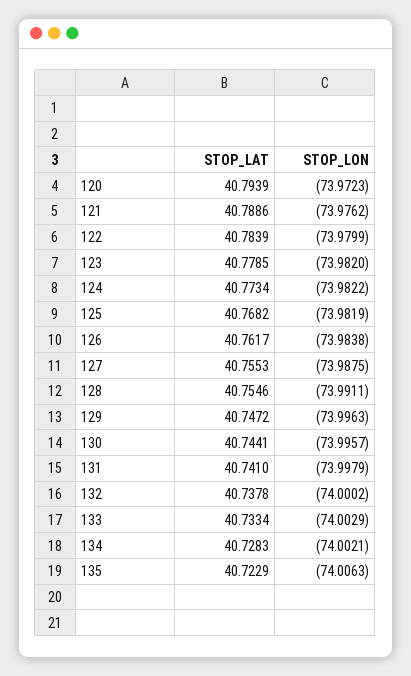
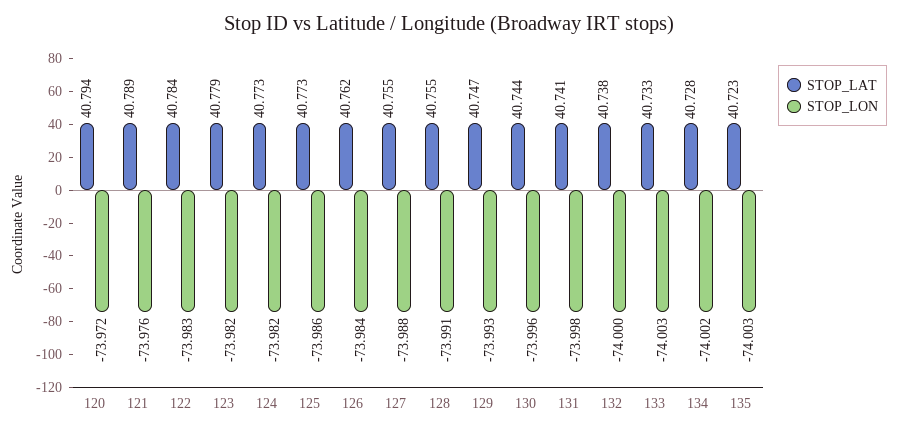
STOP_LON, 122: -73.9799 -> -73.983
STOP_LAT, 125: 40.7682 -> 40.773
STOP_LON, 125: -73.9819 -> -73.986
STOP_LON, 129: -73.9963 -> -73.993
STOP_LON, 135: -74.0063 -> -74.003

